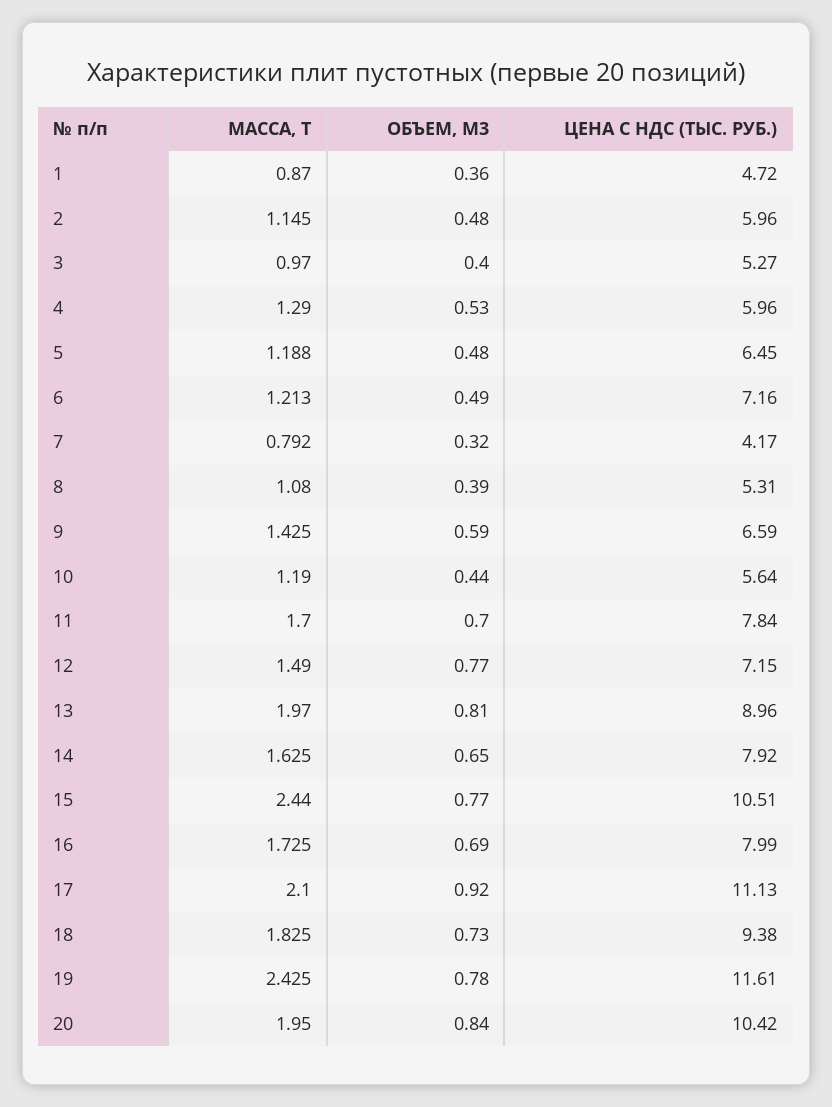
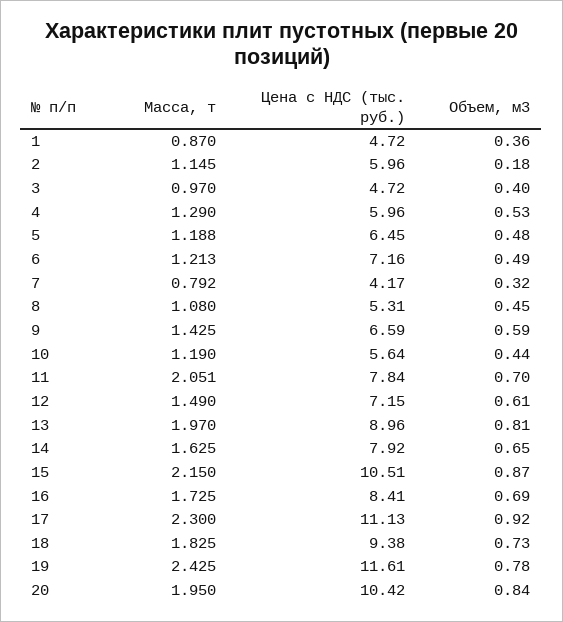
ОБЪЕМ, М3, 2: 0.48 -> 0.18
ЦЕНА С НДС (ТЫС. РУБ.), 3: 5.27 -> 4.72
ОБЪЕМ, М3, 8: 0.39 -> 0.45
МАССА, Т, 11: 1.7 -> 2.051
ОБЪЕМ, М3, 12: 0.77 -> 0.61
МАССА, Т, 15: 2.44 -> 2.15
ОБЪЕМ, М3, 15: 0.77 -> 0.87
ЦЕНА С НДС (ТЫС. РУБ.), 16: 7.99 -> 8.41
МАССА, Т, 17: 2.1 -> 2.3

